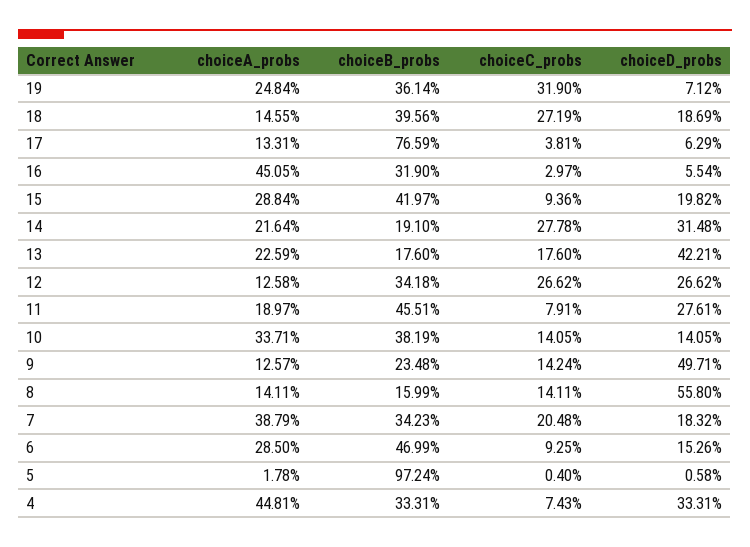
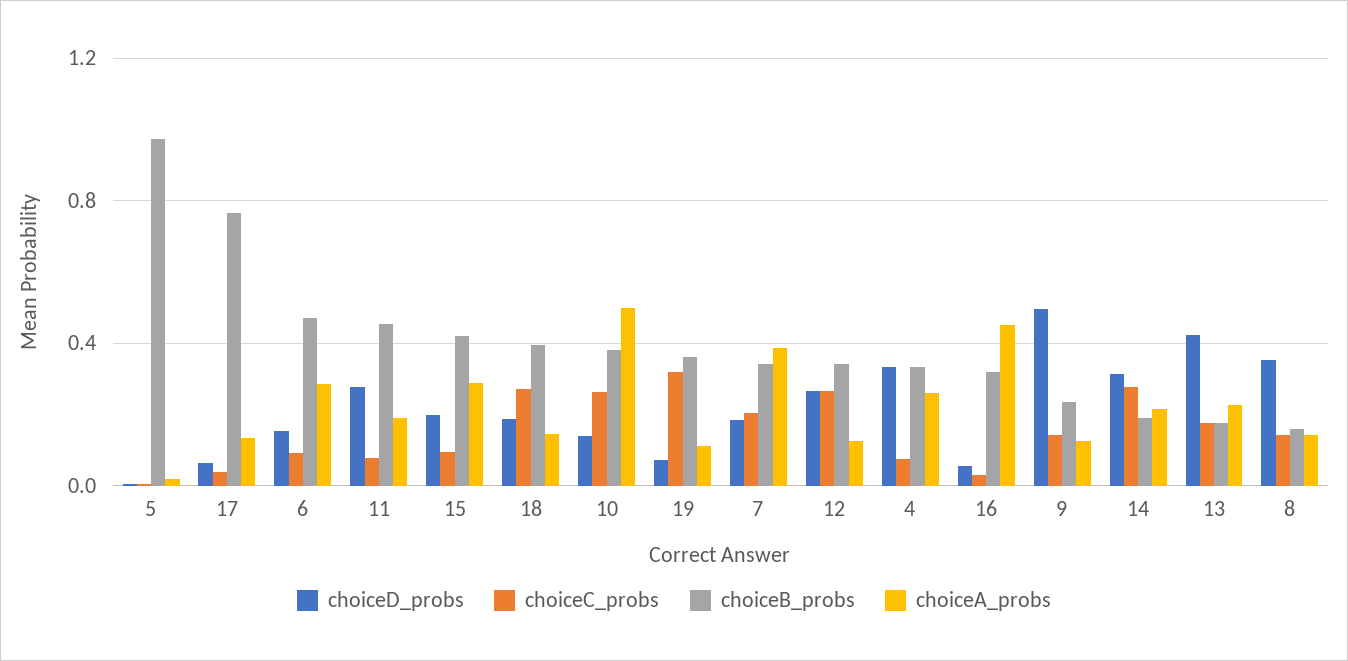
choiceA_probs, 19: 0.2484 -> 0.1
choiceA_probs, 10: 0.3371 -> 0.5
choiceC_probs, 10: 0.1405 -> 0.25
choiceD_probs, 8: 0.558 -> 0.35
choiceA_probs, 4: 0.4481 -> 0.25

